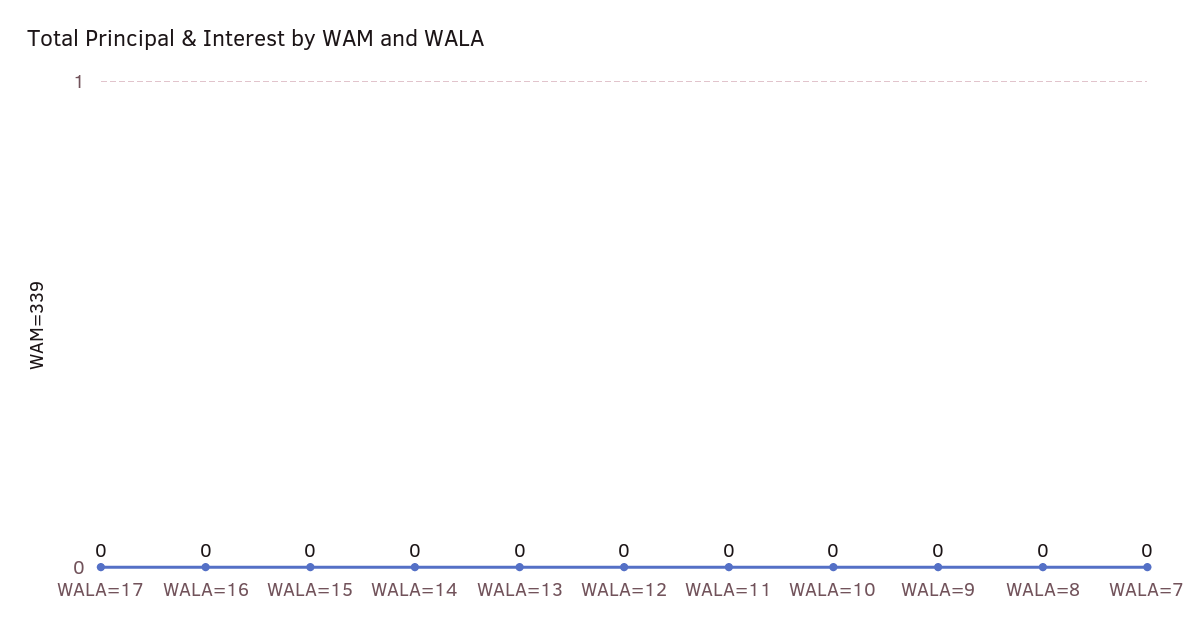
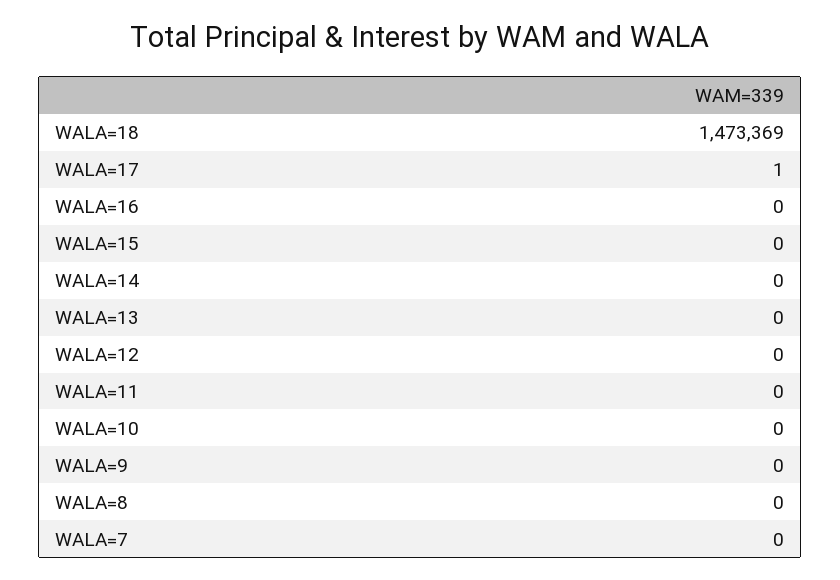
WALA=17: 0 -> 1
WALA=18: none -> 1473369

